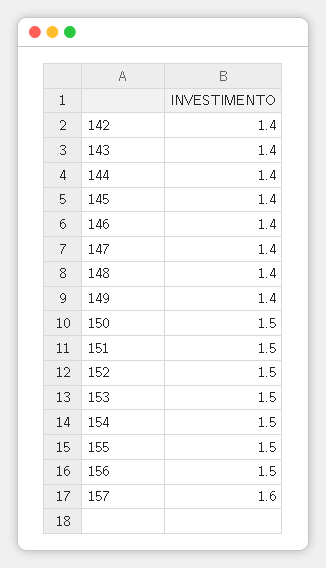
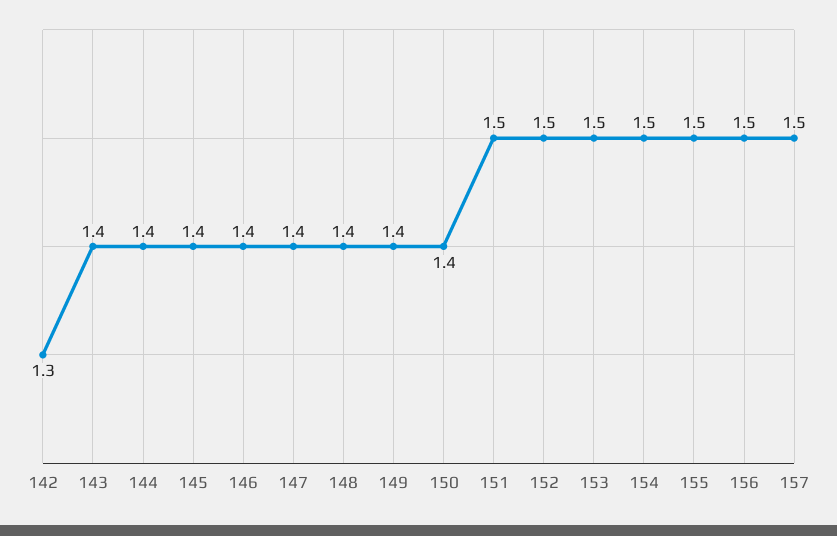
142: 1.4 -> 1.3
150: 1.5 -> 1.4
157: 1.6 -> 1.5

